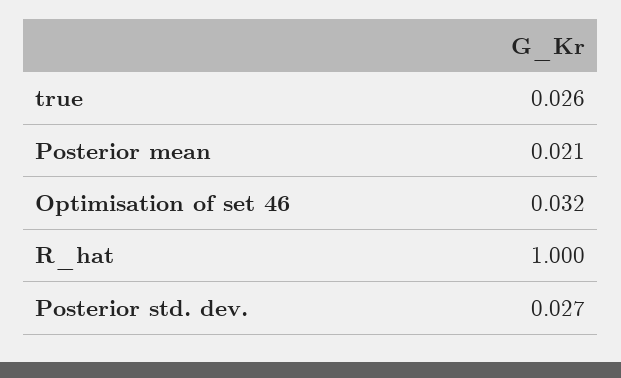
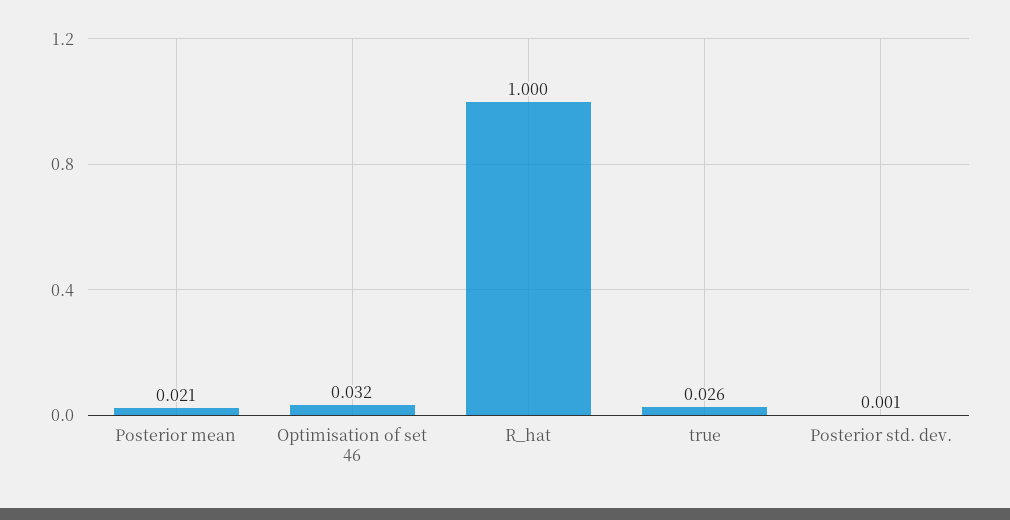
Posterior std. dev.: 0.027 -> 0.001

